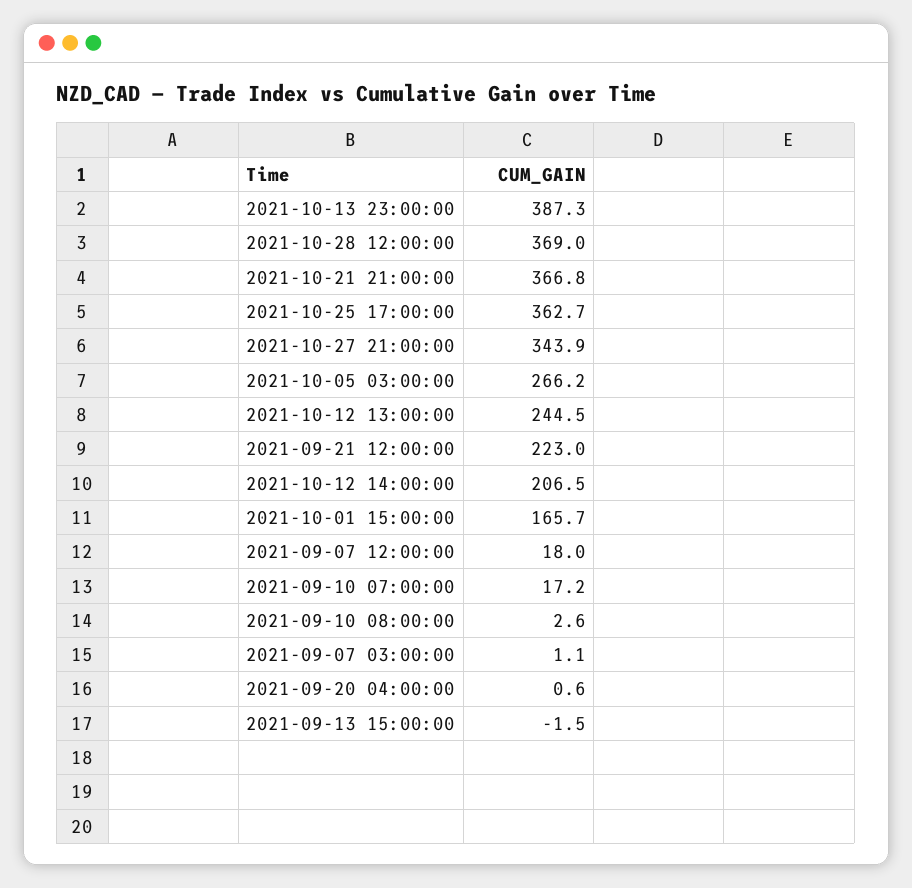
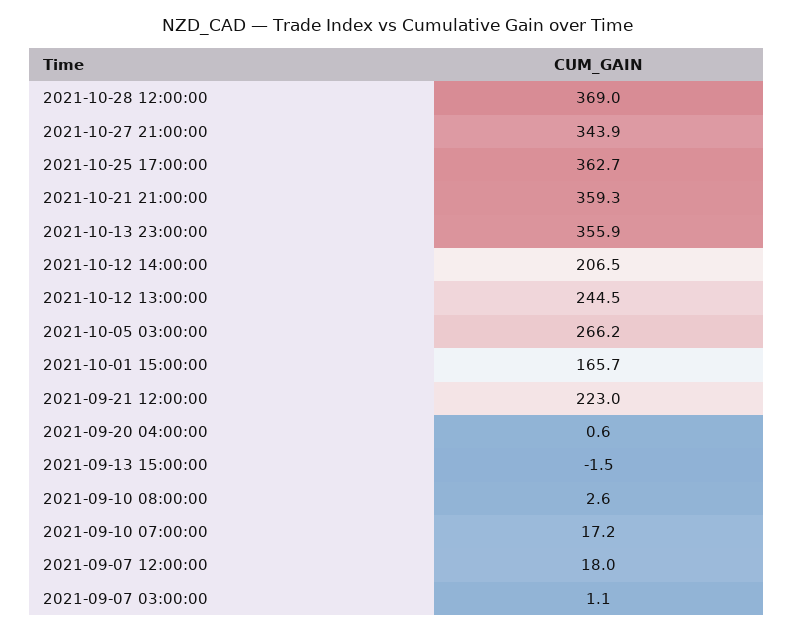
2021-10-13 23:00:00: 387.3 -> 355.9
2021-10-21 21:00:00: 366.8 -> 359.3

